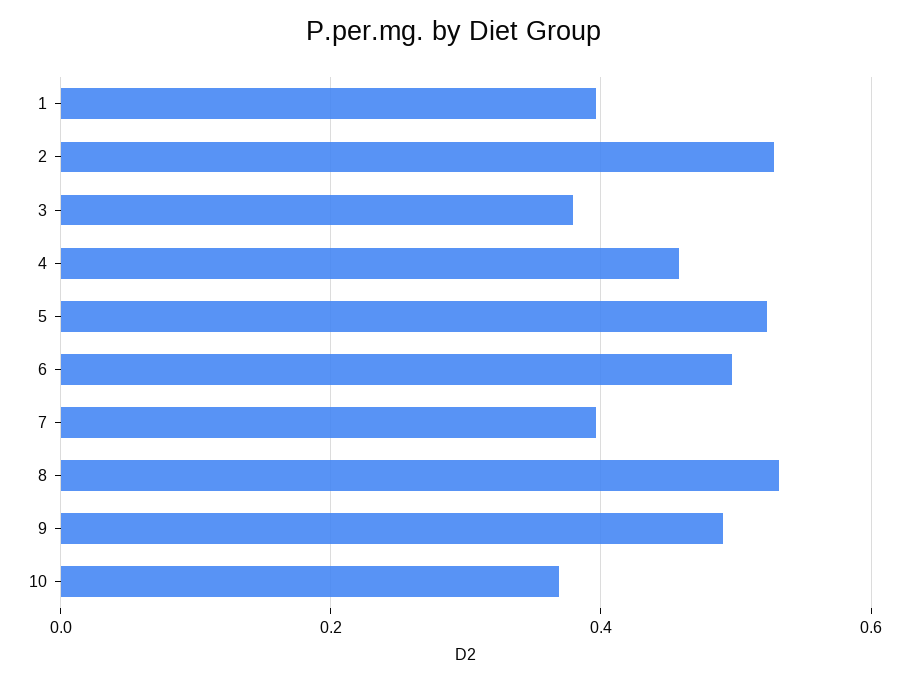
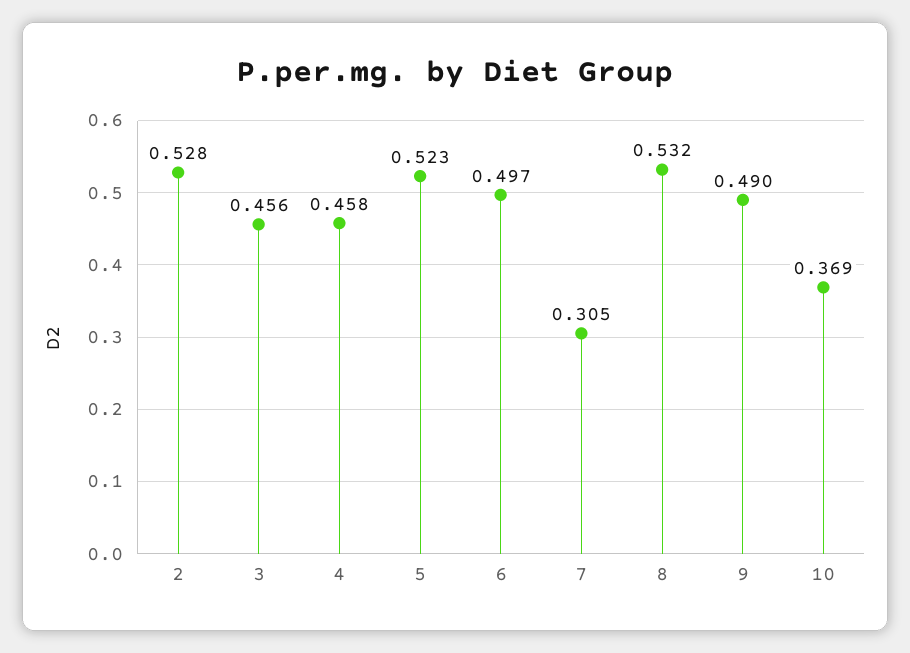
1: 0.4 -> none
3: 0.38 -> 0.456
7: 0.4 -> 0.305

